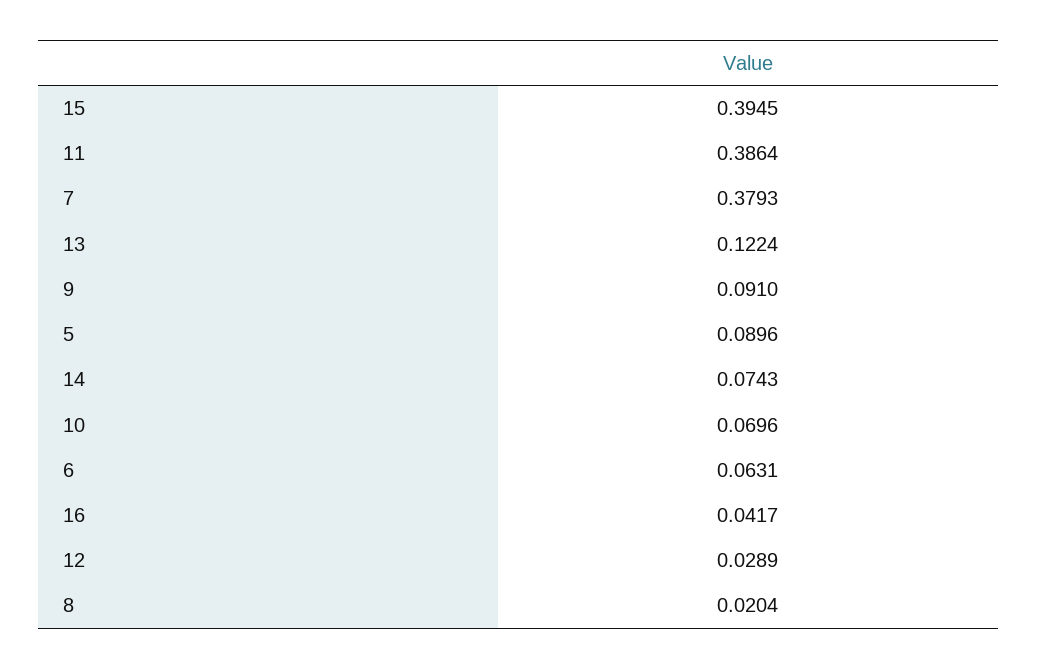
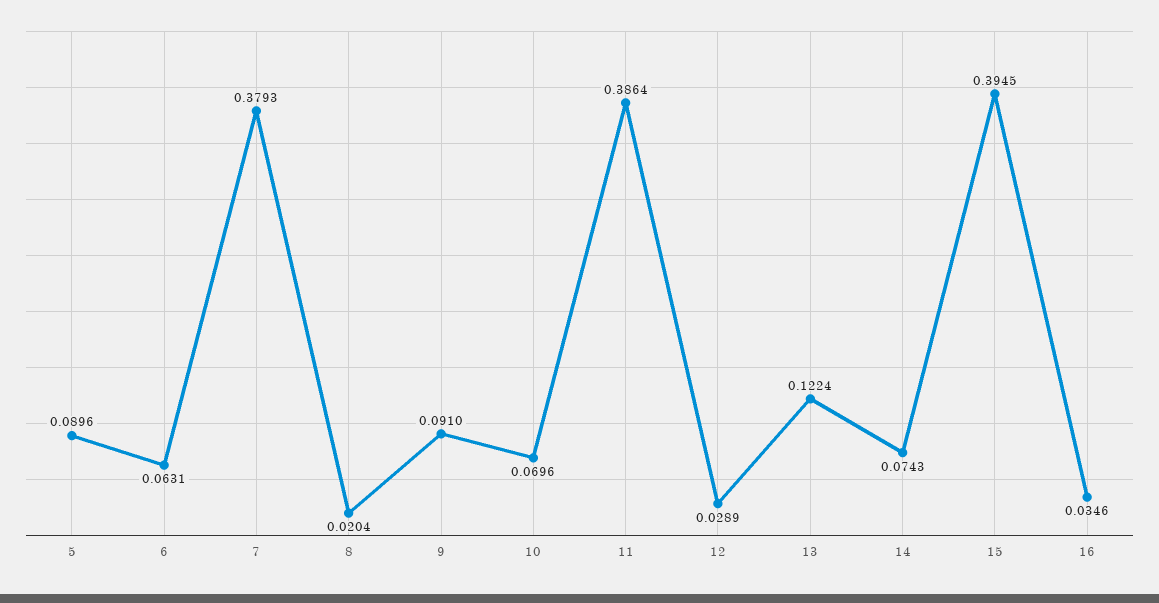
16: 0.0417 -> 0.0346

